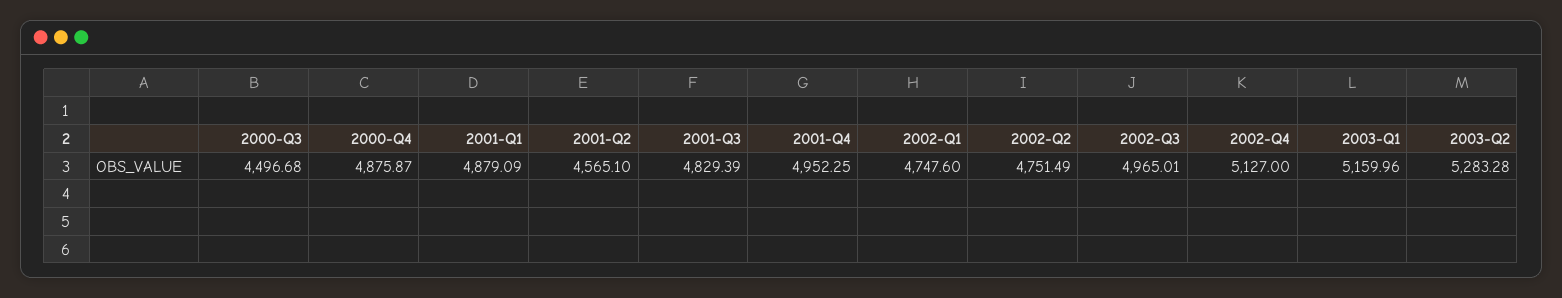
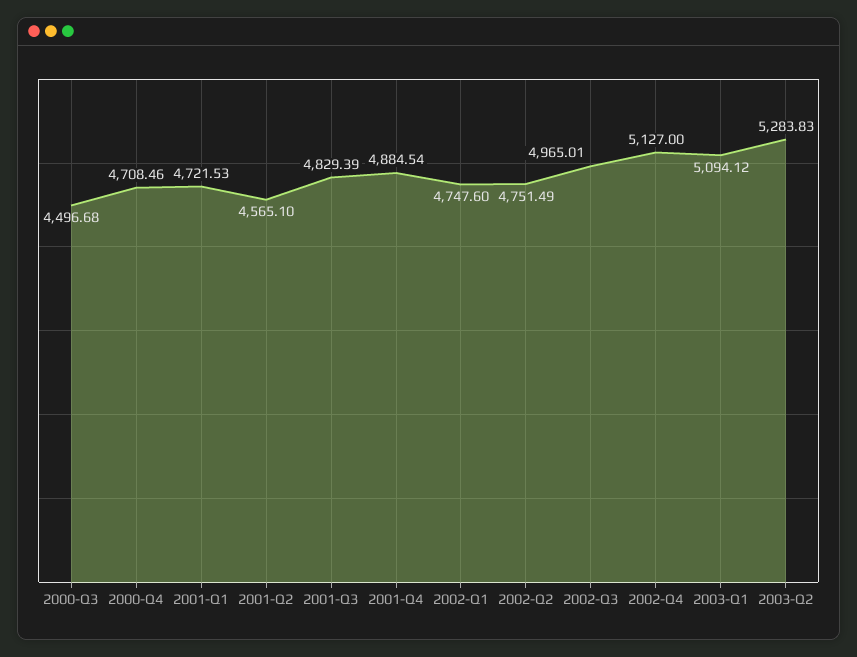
2000-Q4: 4875.87 -> 4708.46
2001-Q1: 4879.09 -> 4721.53
2001-Q4: 4952.25 -> 4884.54
2003-Q1: 5159.96 -> 5094.12
2003-Q2: 5283.28 -> 5283.83

